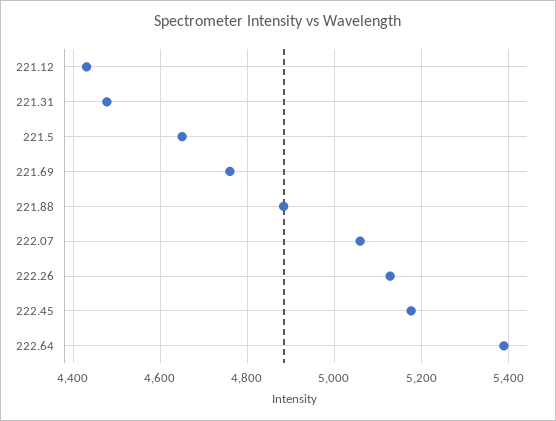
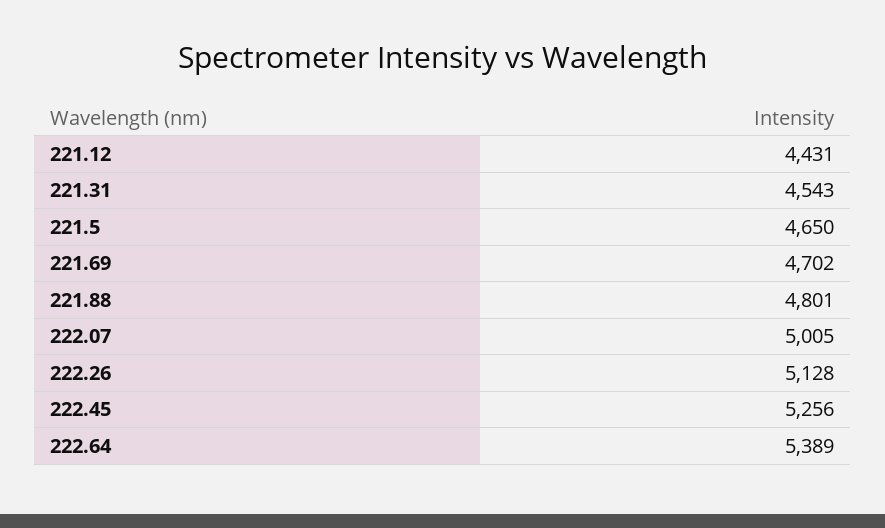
221.31: 4480 -> 4543
221.69: 4760 -> 4702
221.88: 4880 -> 4801
222.07: 5060 -> 5005
222.45: 5180 -> 5256

